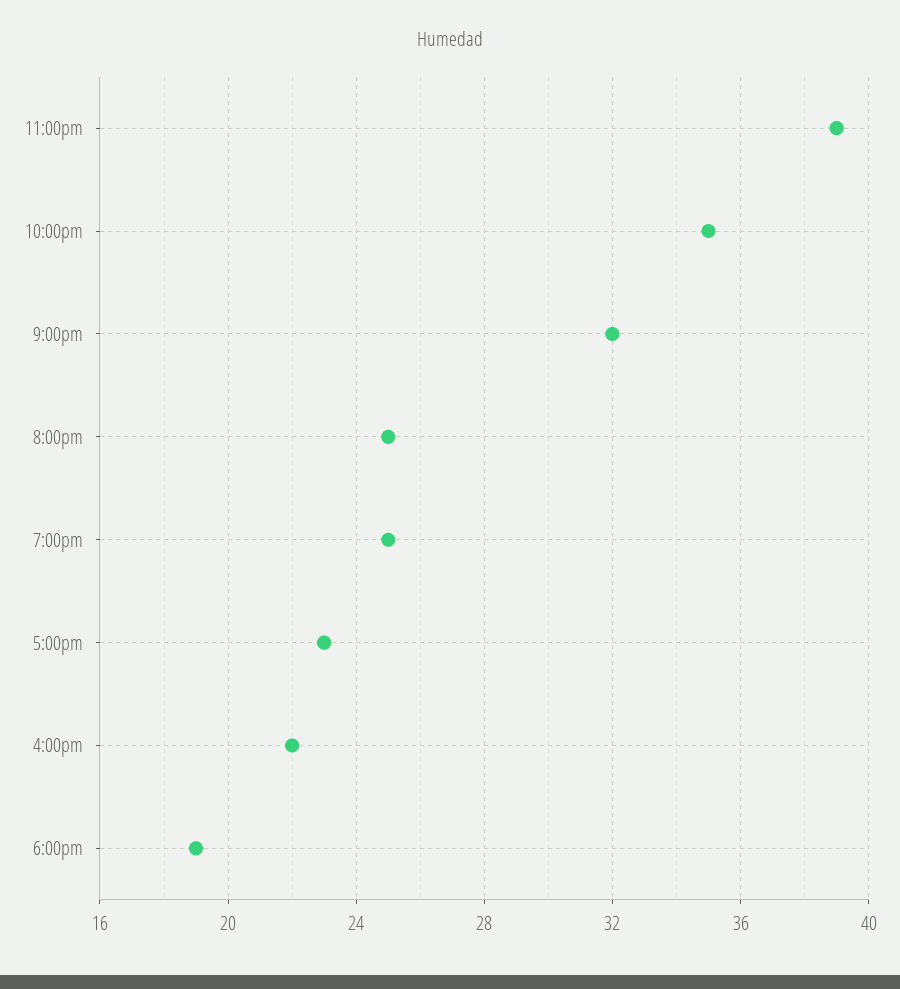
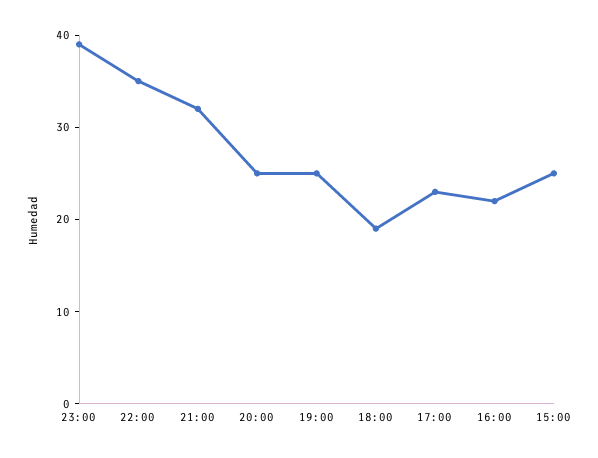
15:00: none -> 25

